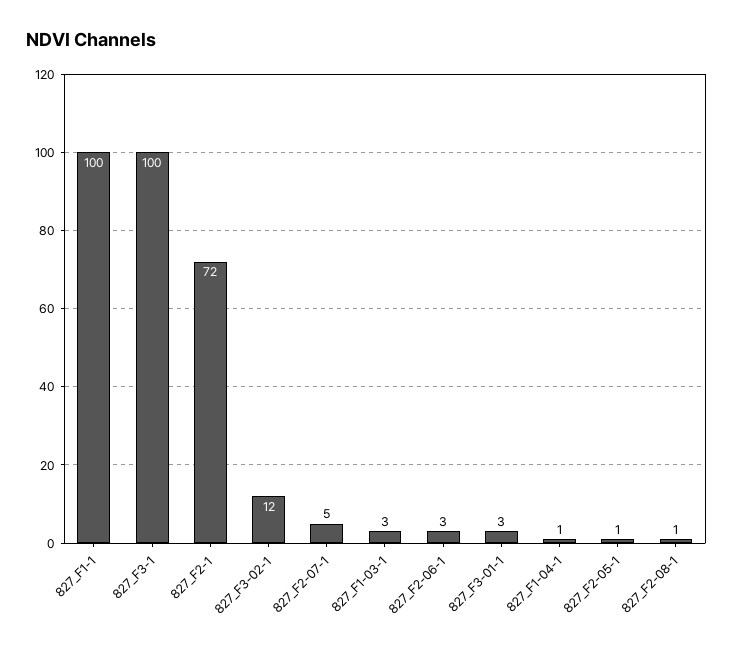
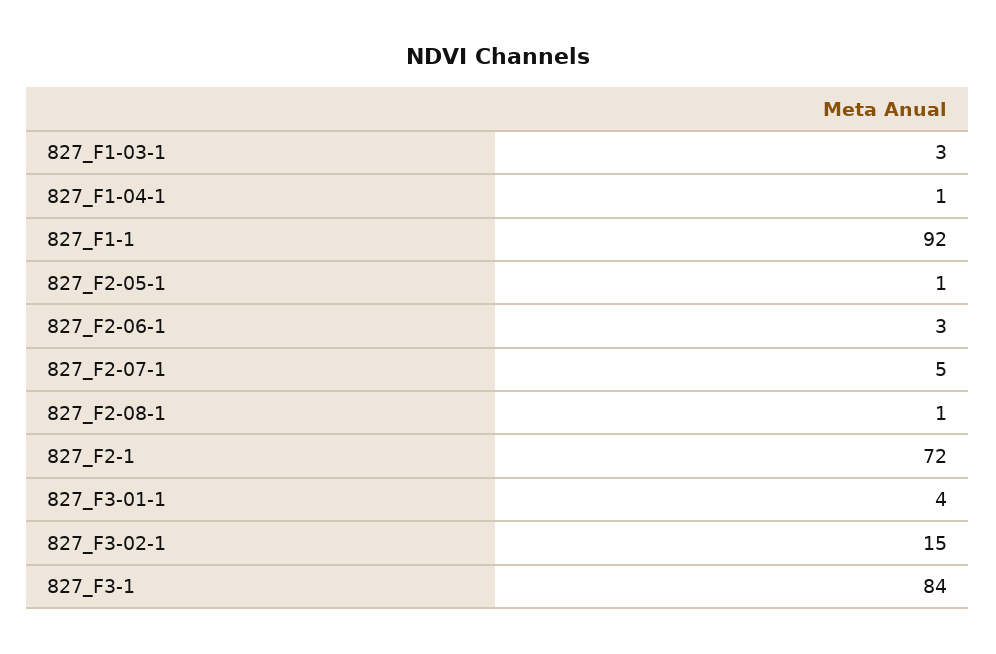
827_F1-1: 100 -> 92
827_F3-1: 100 -> 84
827_F3-02-1: 12 -> 15
827_F3-01-1: 3 -> 4

